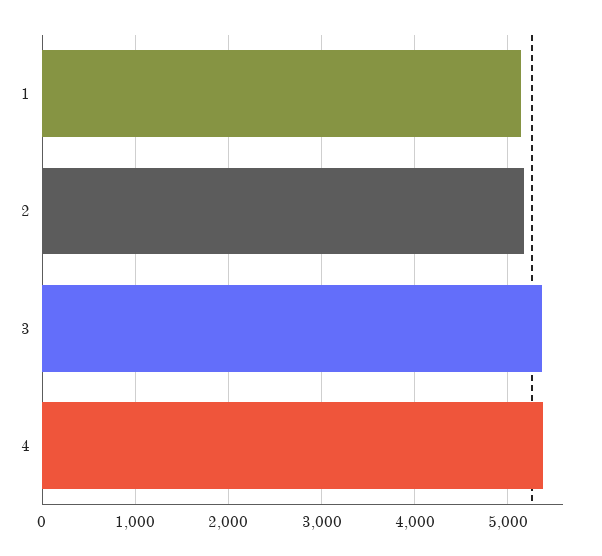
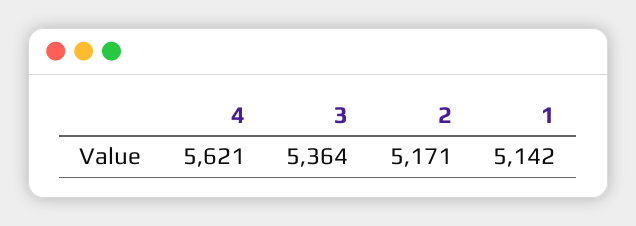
4: 5400 -> 5621

